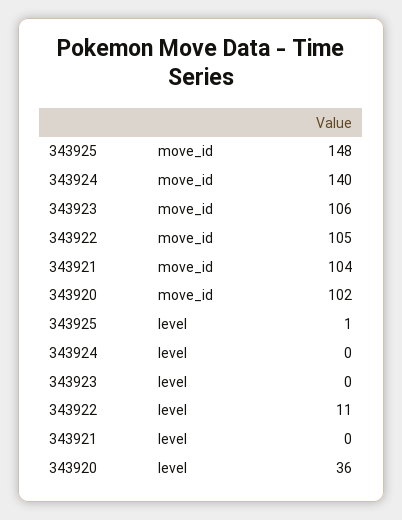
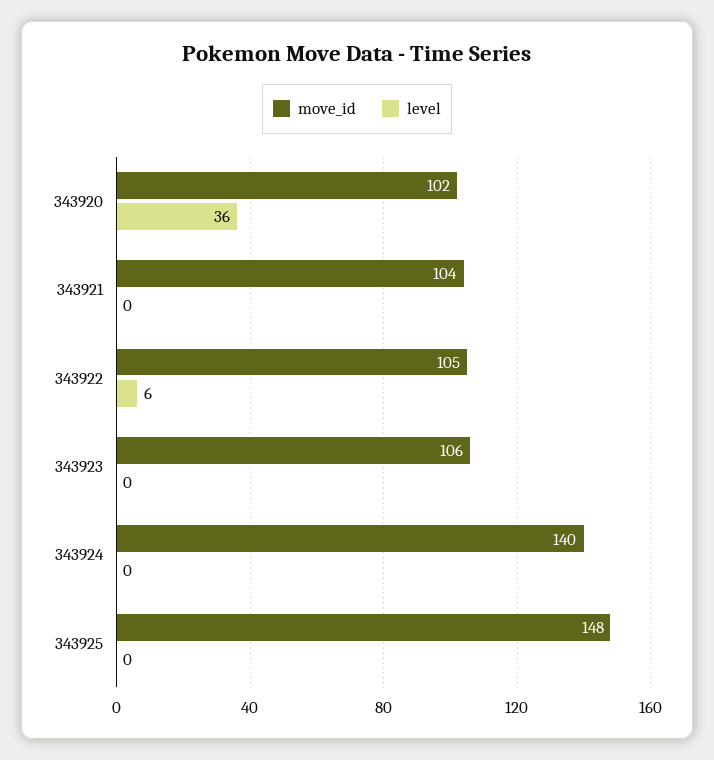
level, 343925: 1 -> 0
level, 343922: 11 -> 6

